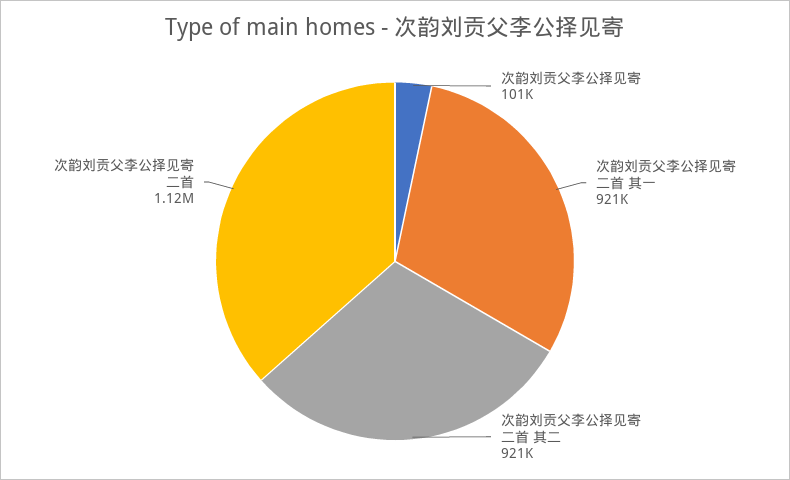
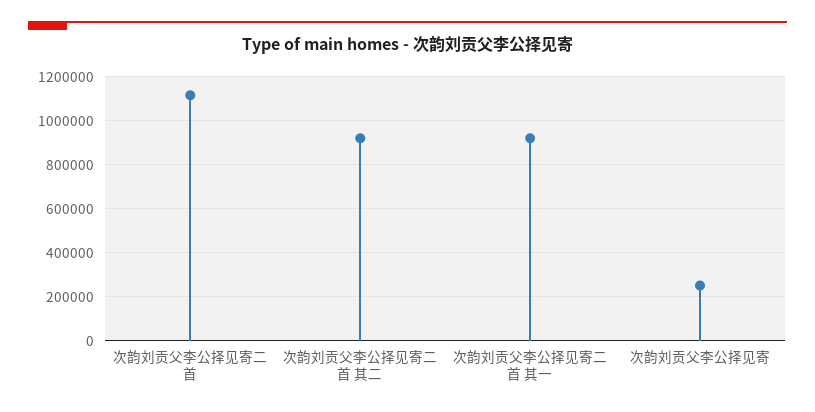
次韵刘贡父李公择见寄: 101000 -> 250000

